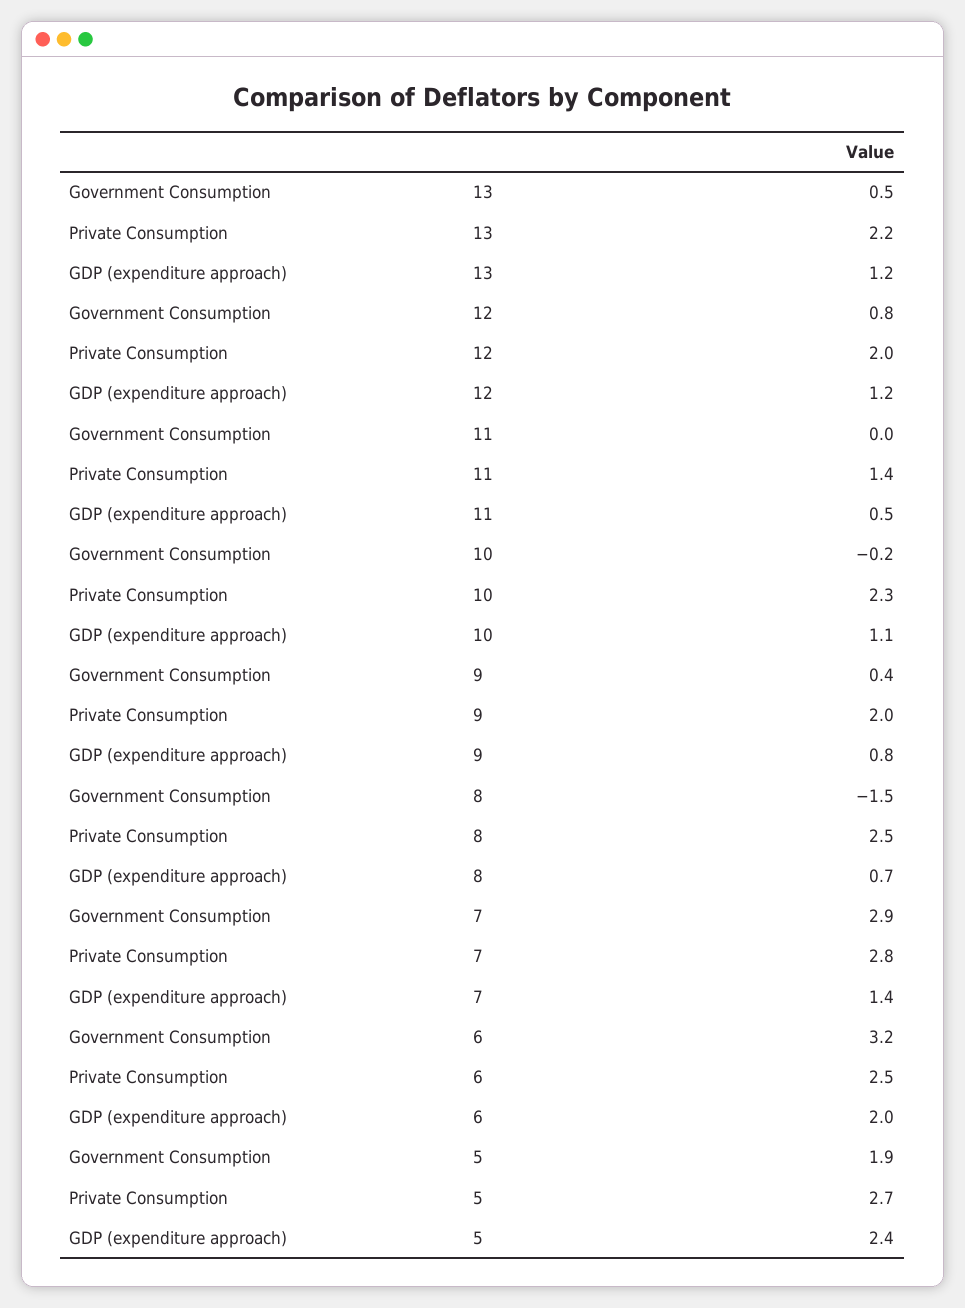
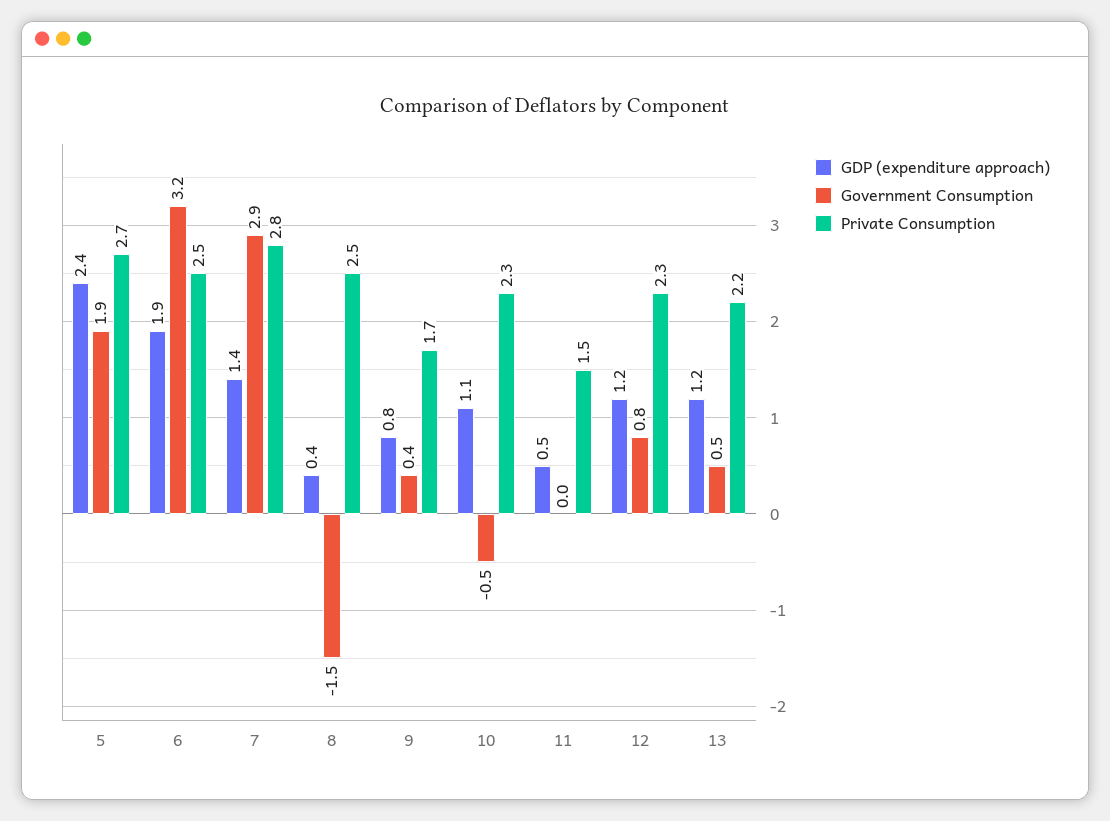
Private Consumption, 12: 2 -> 2.3
Private Consumption, 11: 1.4 -> 1.5
Government Consumption, 10: -0.2 -> -0.5
Private Consumption, 9: 2 -> 1.7
GDP (expenditure approach), 8: 0.7 -> 0.4
GDP (expenditure approach), 6: 2 -> 1.9

